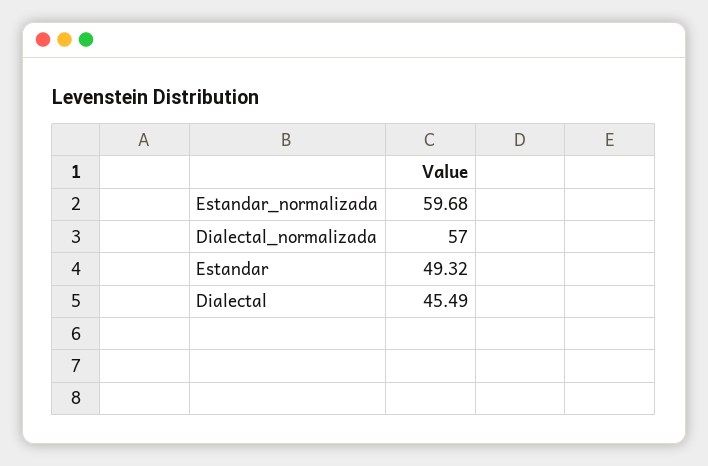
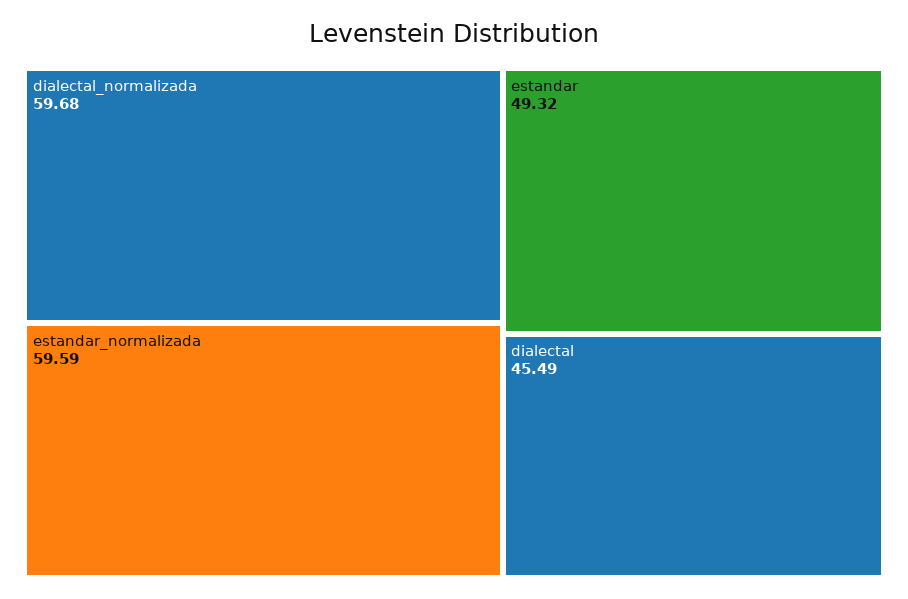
Estandar_normalizada: 59.68 -> 59.59
Dialectal_normalizada: 57 -> 59.68

